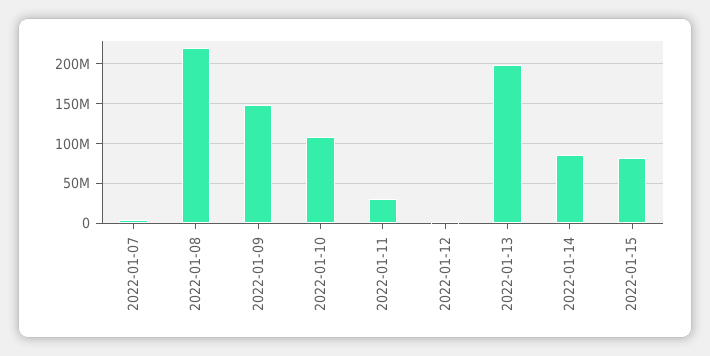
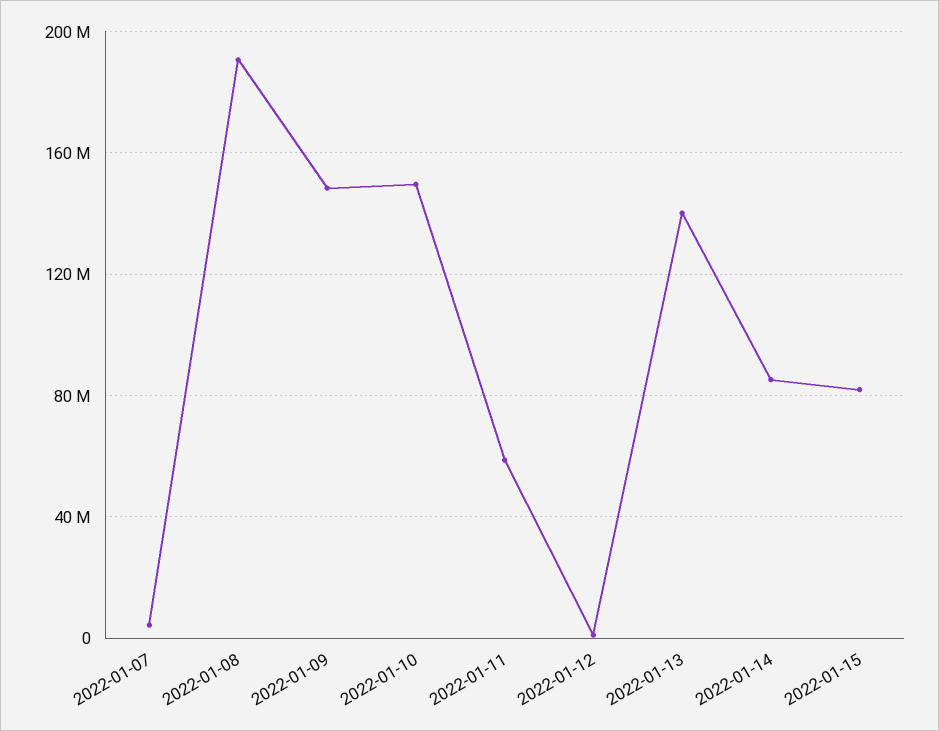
2022-01-08: 220000000 -> 190000000
2022-01-10: 110000000 -> 150000000
2022-01-11: 30000000 -> 60000000
2022-01-13: 200000000 -> 140000000

